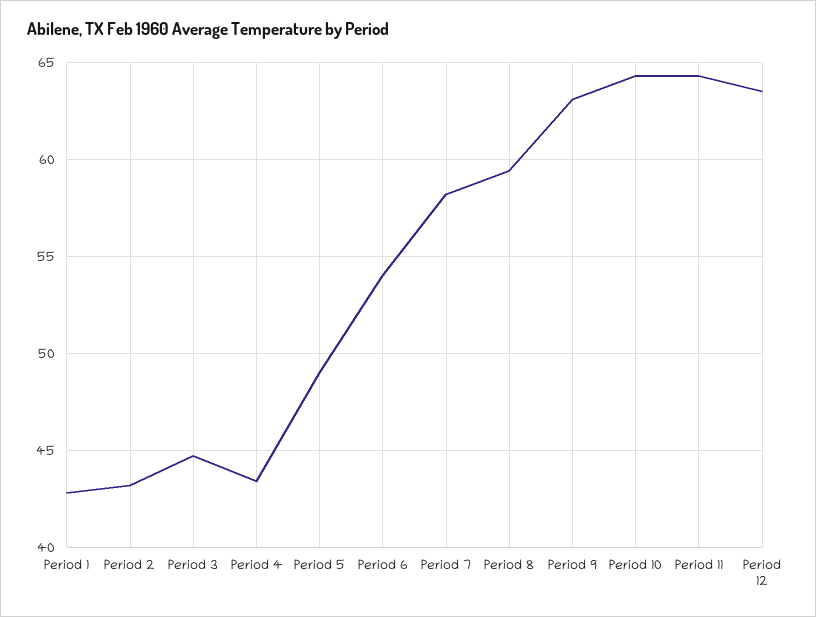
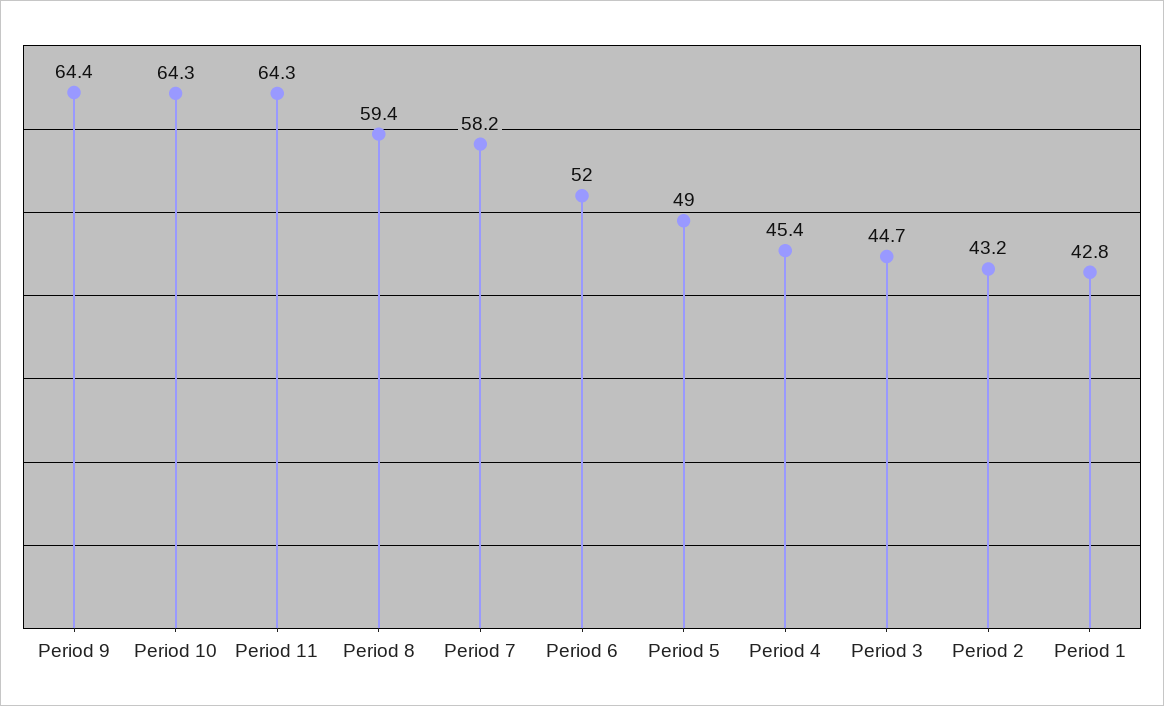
Period 4: 43.5 -> 45.4
Period 6: 54 -> 52
Period 9: 63 -> 64.4
Period 12: 63.5 -> none

